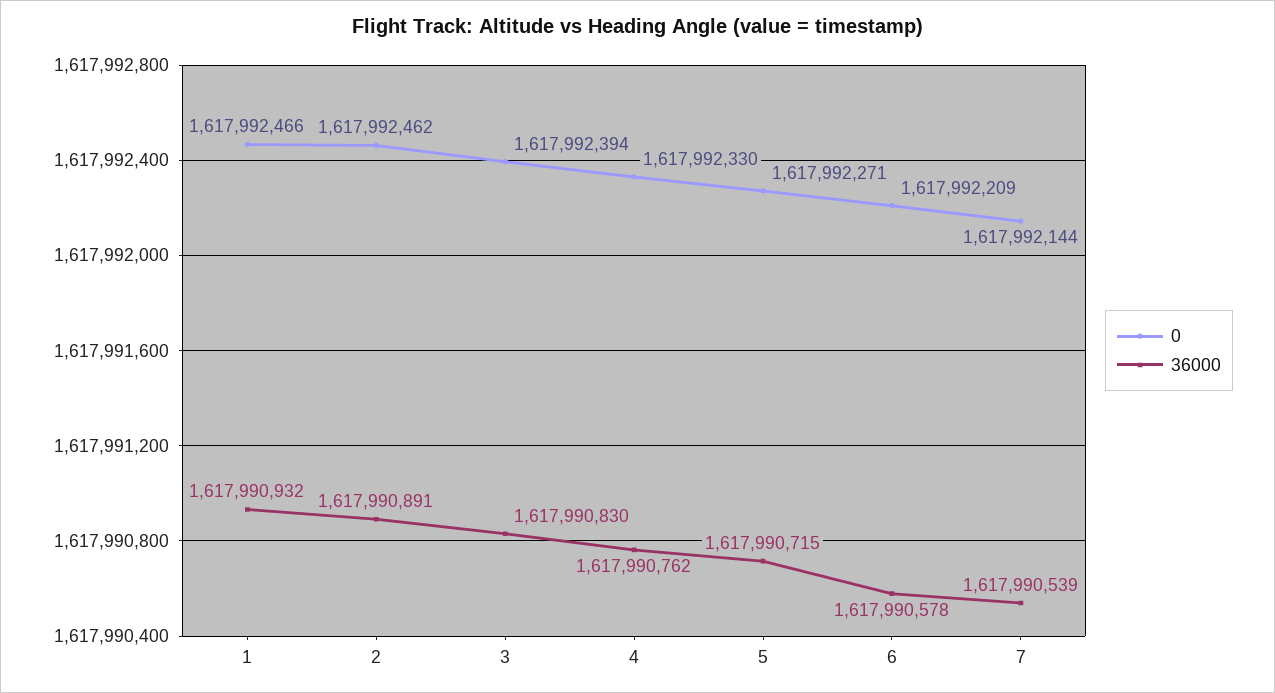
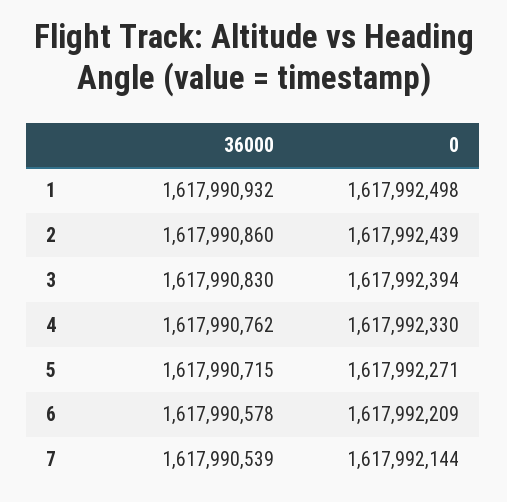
0, 1: 1617992466 -> 1617992498
0, 2: 1617992462 -> 1617992439
36000, 2: 1617990891 -> 1617990860

